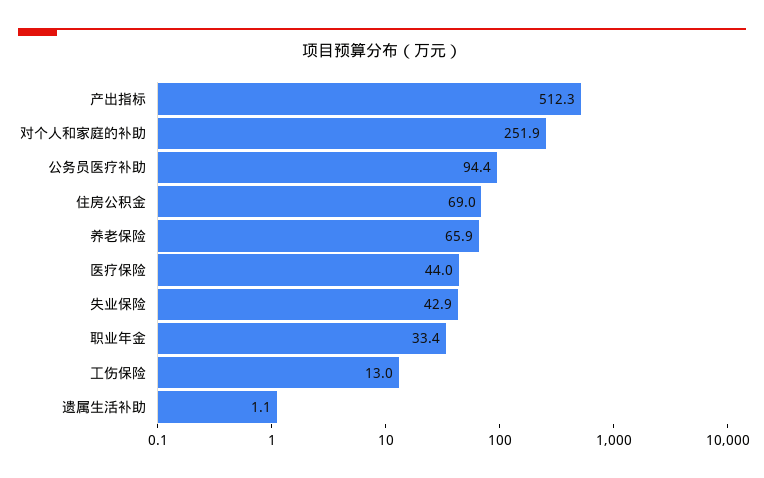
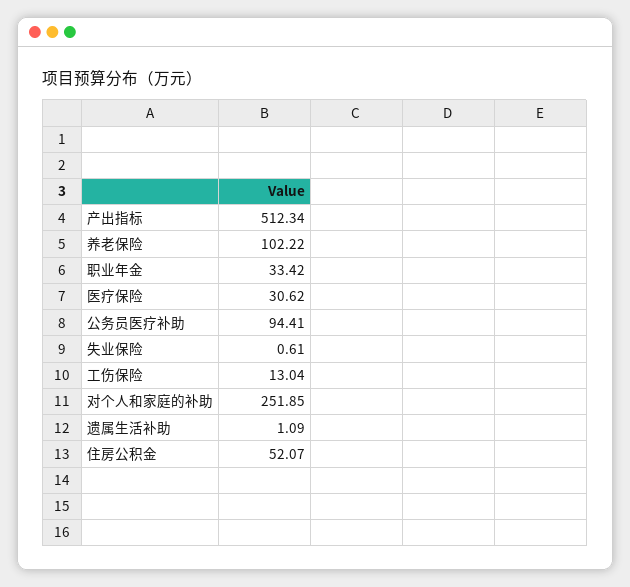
住房公积金: 69 -> 52.07
养老保险: 65.9 -> 102.22
医疗保险: 44 -> 30.62
失业保险: 42.9 -> 0.61

